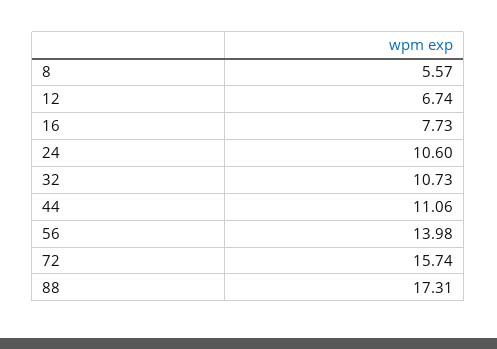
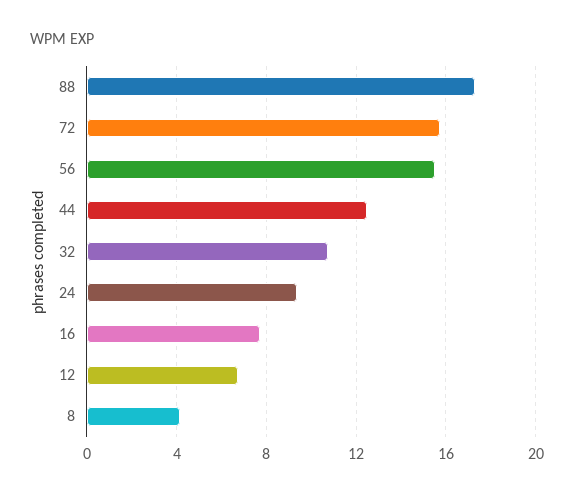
8: 5.57 -> 4
24: 10.6 -> 9.5
44: 11.06 -> 12.5
56: 13.98 -> 15.5

